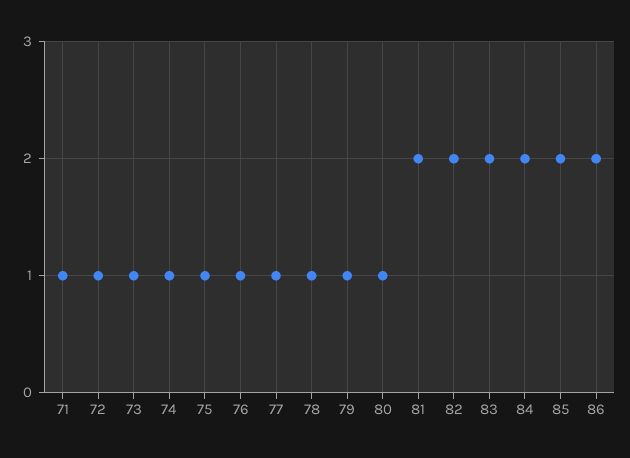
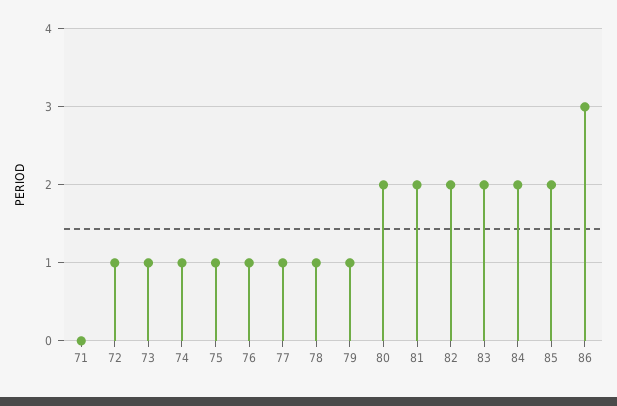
71: 1 -> 0
80: 1 -> 2
86: 2 -> 3

